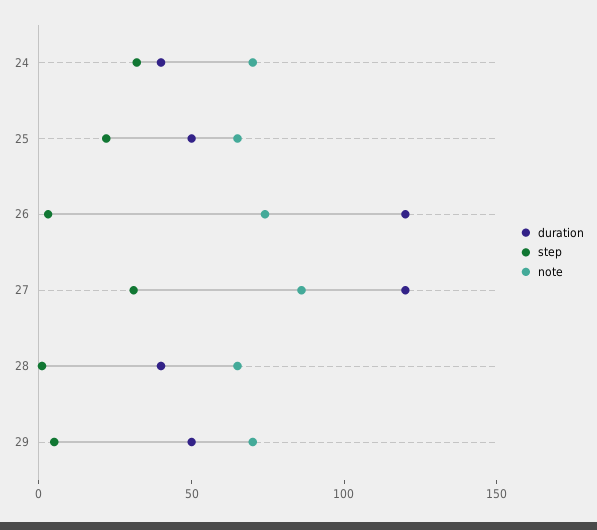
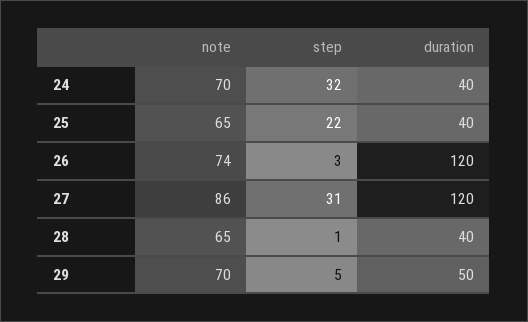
duration, 25: 50 -> 40

